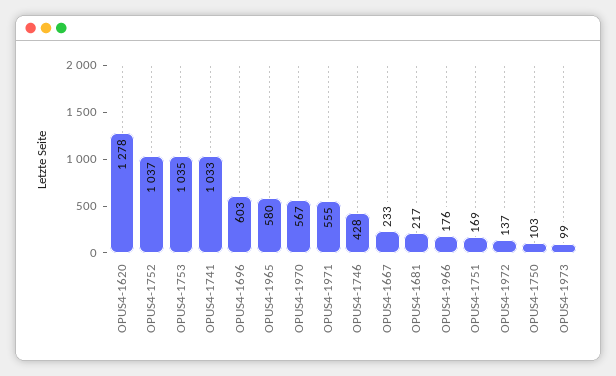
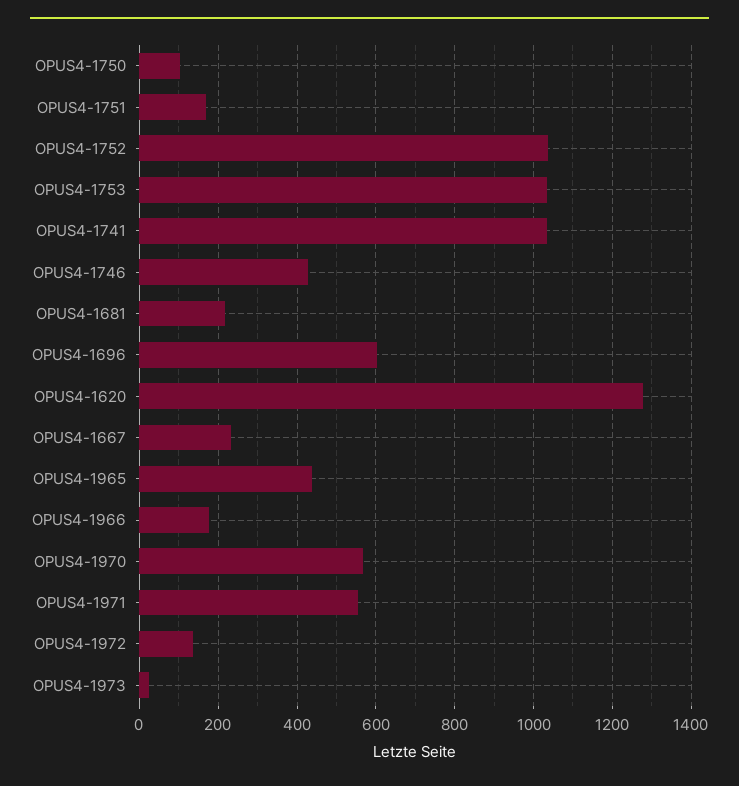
OPUS4-1965: 580 -> 440
OPUS4-1973: 99 -> 20

